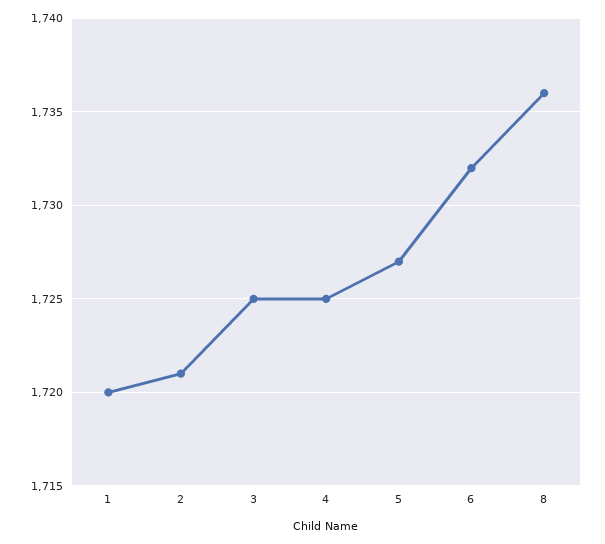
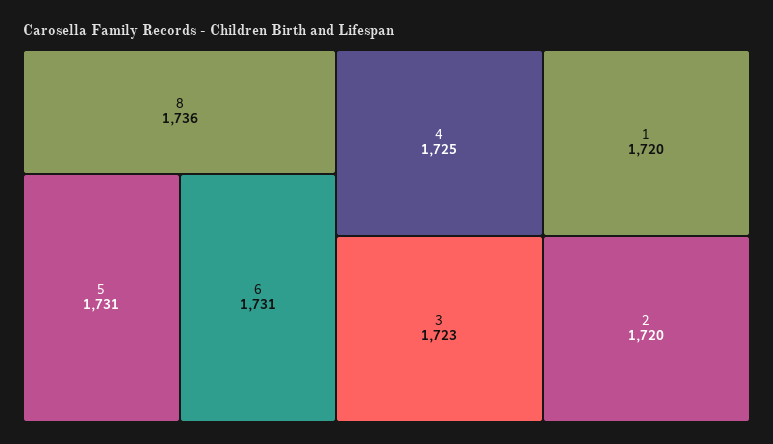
2: 1721 -> 1720
3: 1725 -> 1723
5: 1727 -> 1731
6: 1732 -> 1731

